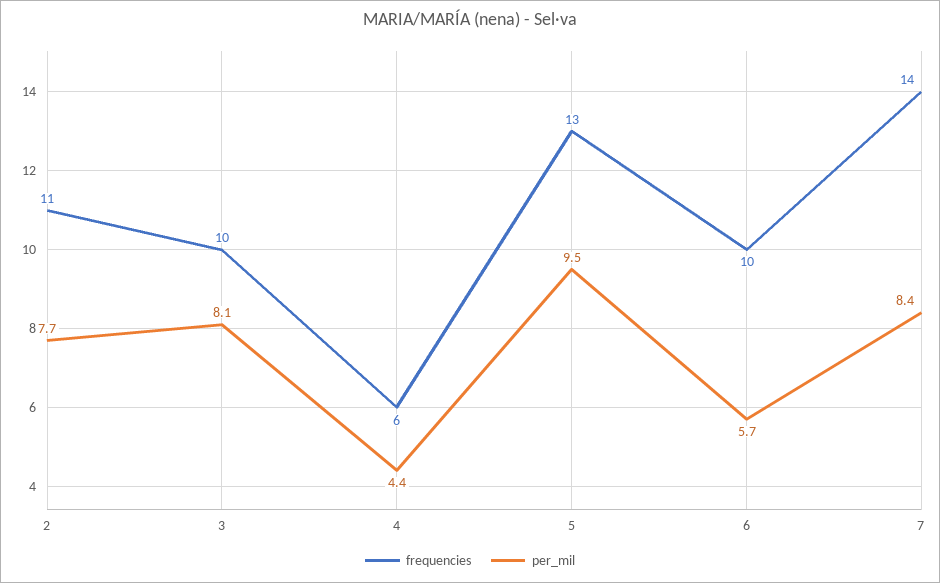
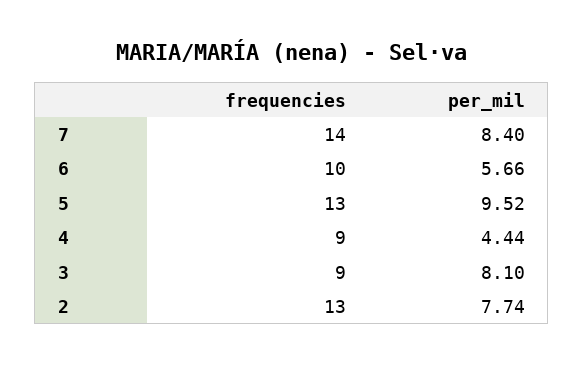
frequencies, 2: 11 -> 13
frequencies, 3: 10 -> 9
frequencies, 4: 6 -> 9

